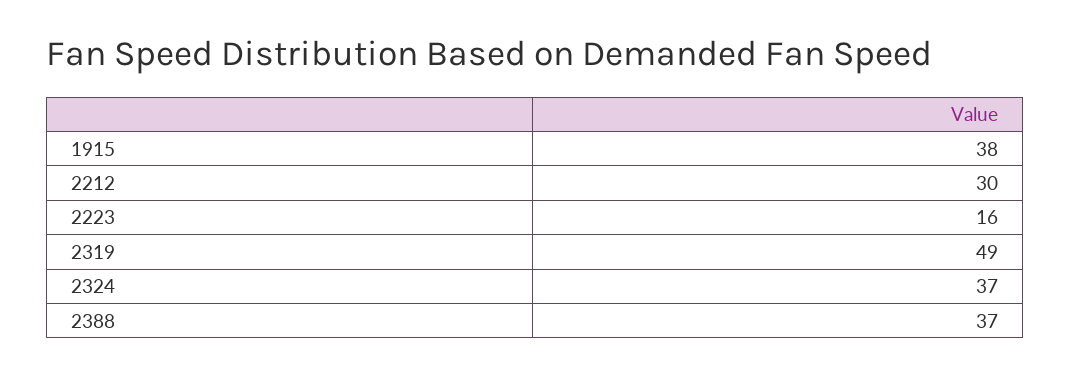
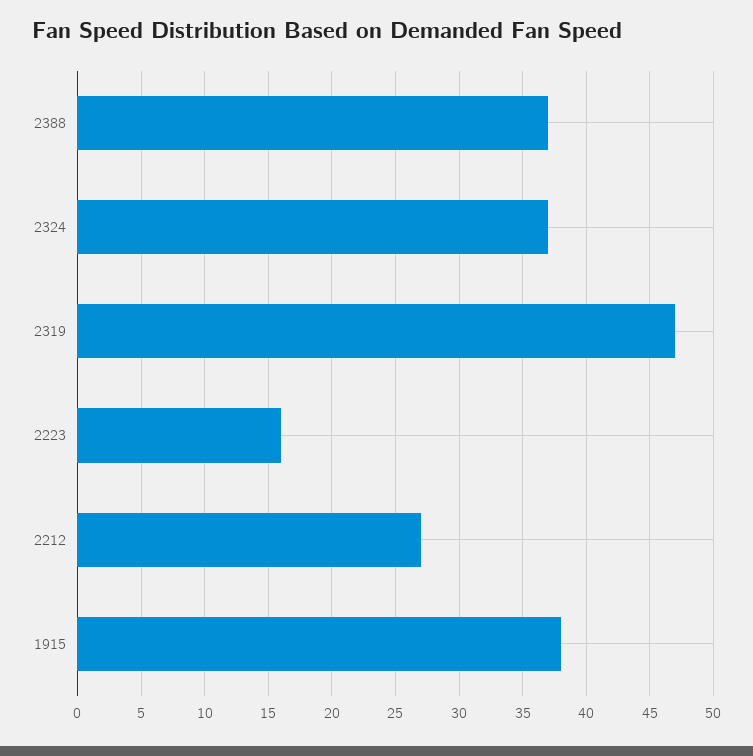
2212: 30 -> 27
2319: 49 -> 47

